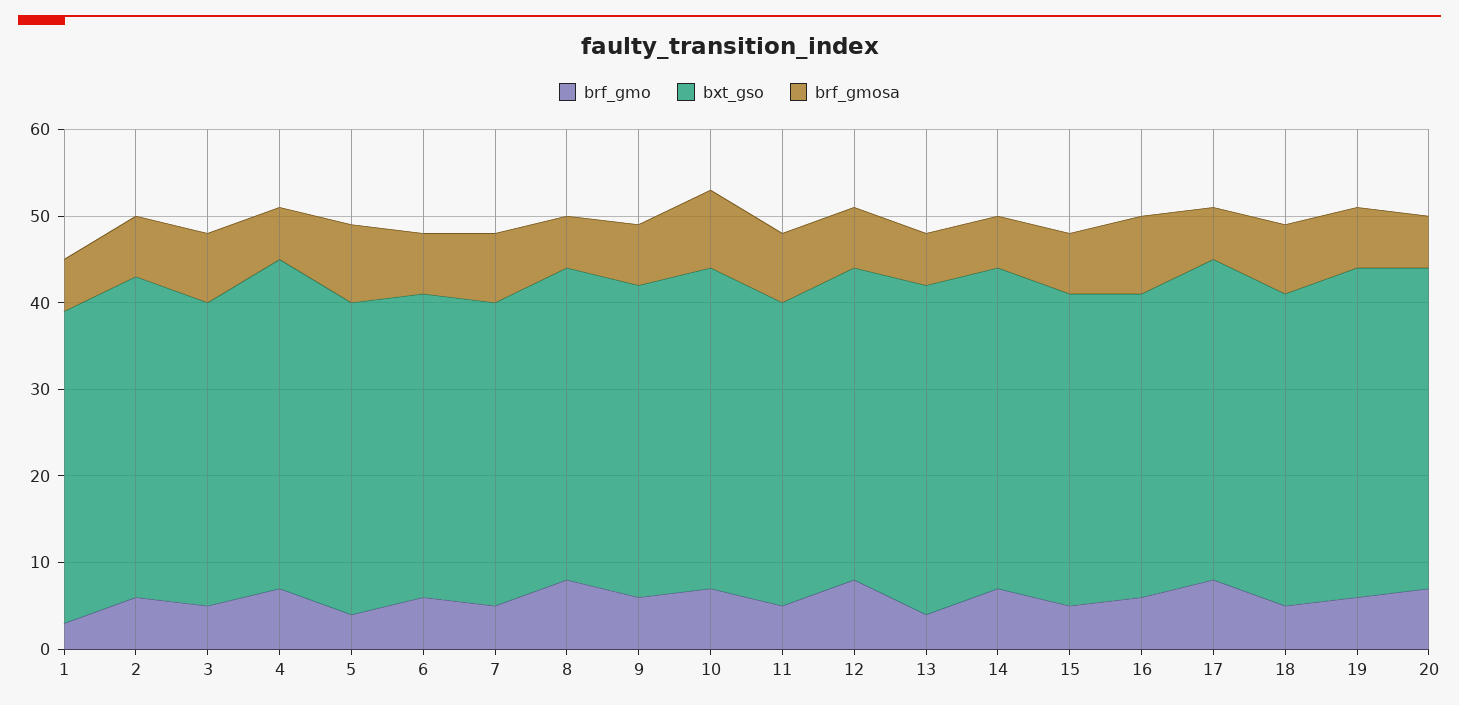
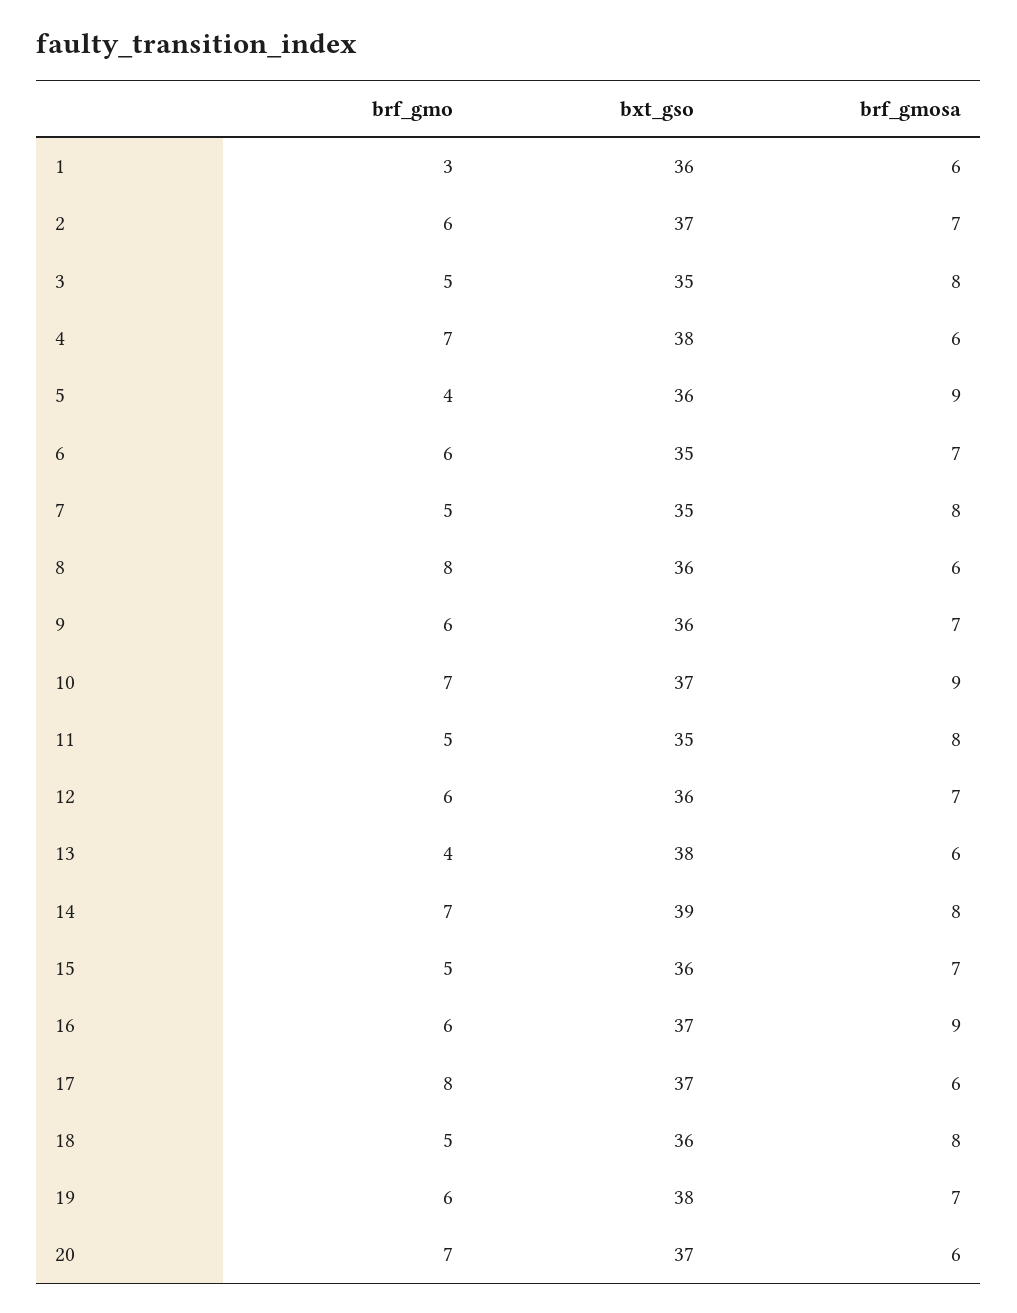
brf_gmo, 12: 8 -> 6
bxt_gso, 14: 37 -> 39
brf_gmosa, 14: 6 -> 8
bxt_gso, 16: 35 -> 37

